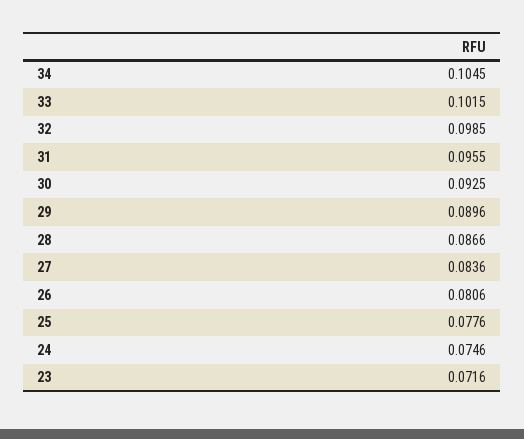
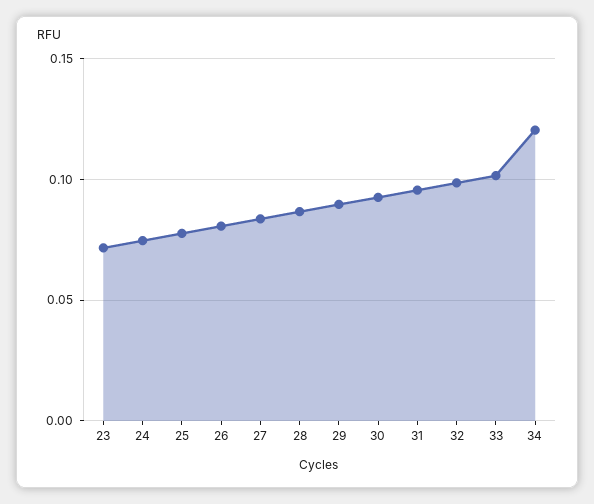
34: 0.1045 -> 0.12

